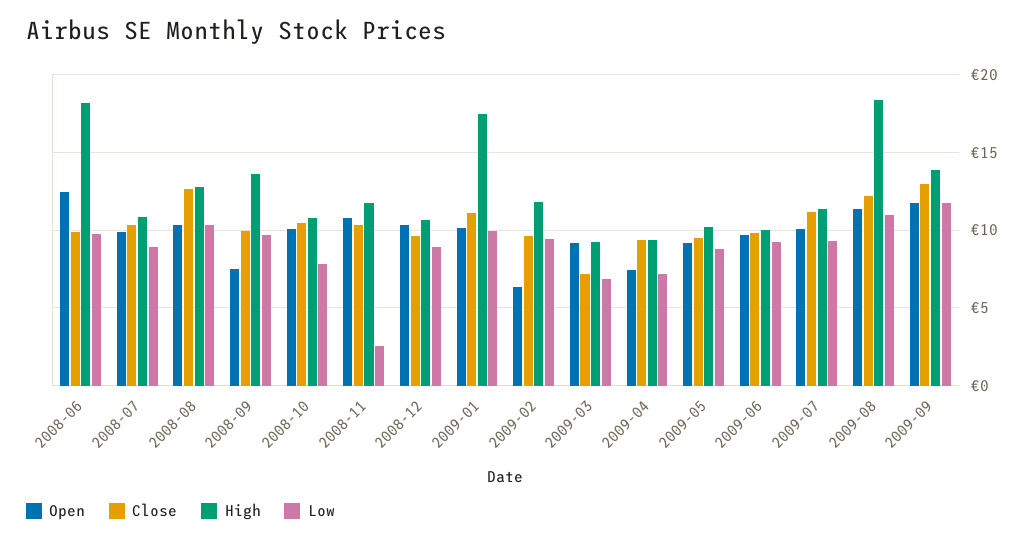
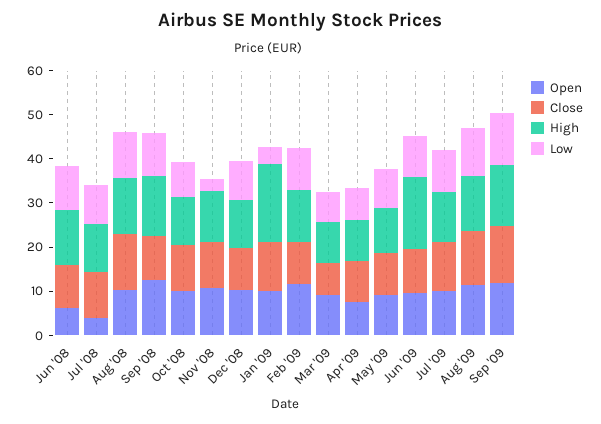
Open, 2008-06: 12.5 -> 6
High, 2008-06: 18 -> 12
Open, 2008-07: 10 -> 4
Open, 2008-09: 7.5 -> 12
Low, 2009-01: 10 -> 4
Open, 2009-02: 6.5 -> 12
High, 2009-06: 10 -> 16
High, 2009-08: 18.5 -> 12

